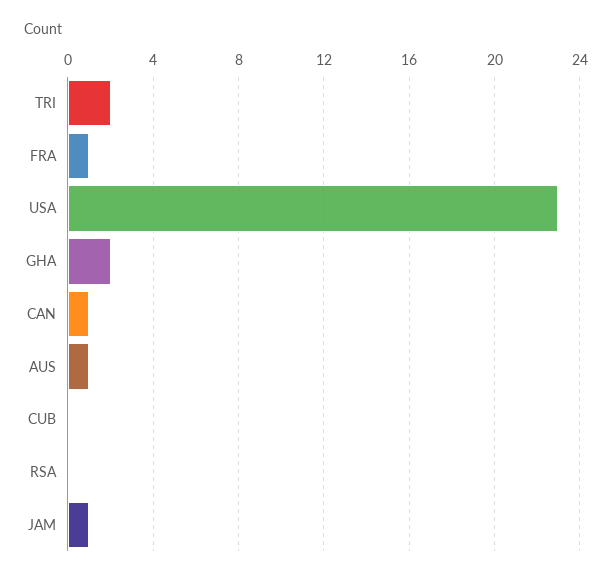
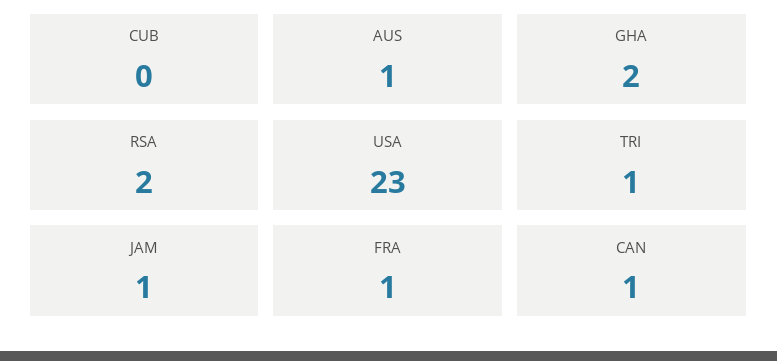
TRI: 2 -> 1
RSA: 0 -> 2

